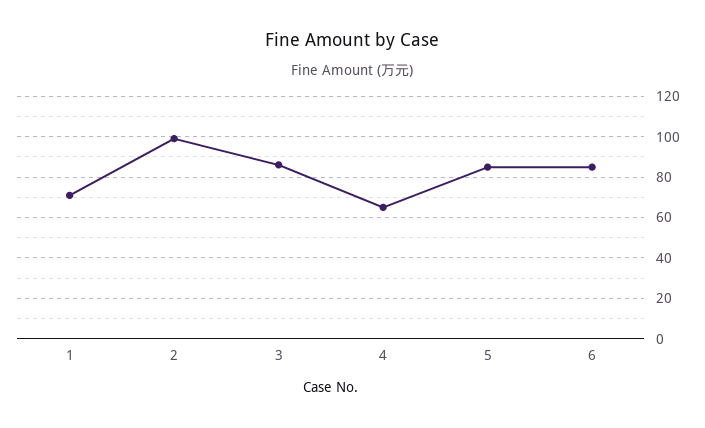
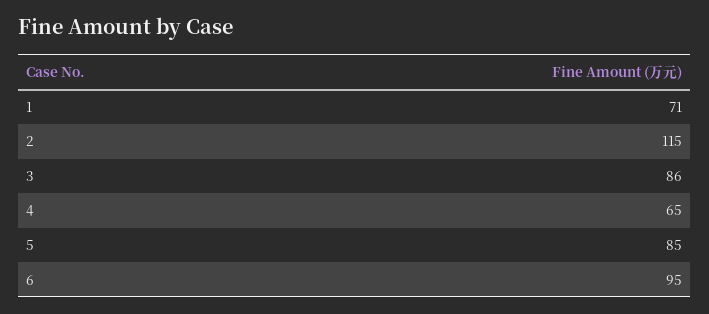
2: 100 -> 115
6: 85 -> 95

